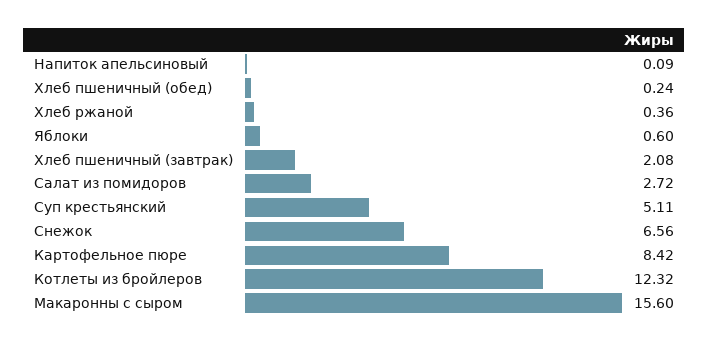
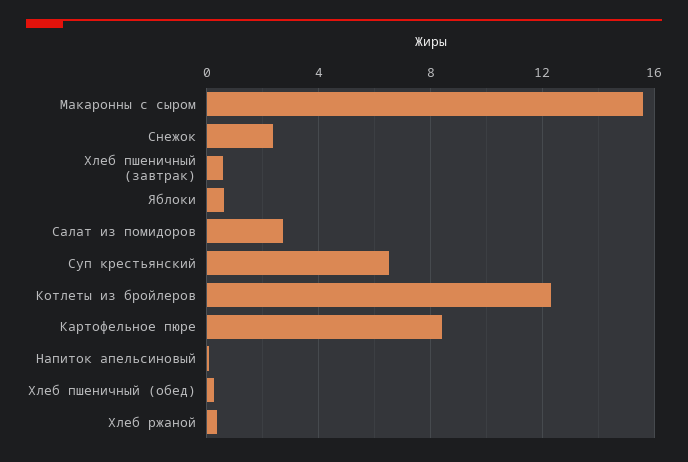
Хлеб пшеничный (завтрак): 2.08 -> 0.5
Суп крестьянский: 5.11 -> 6.5
Снежок: 6.56 -> 2.5

